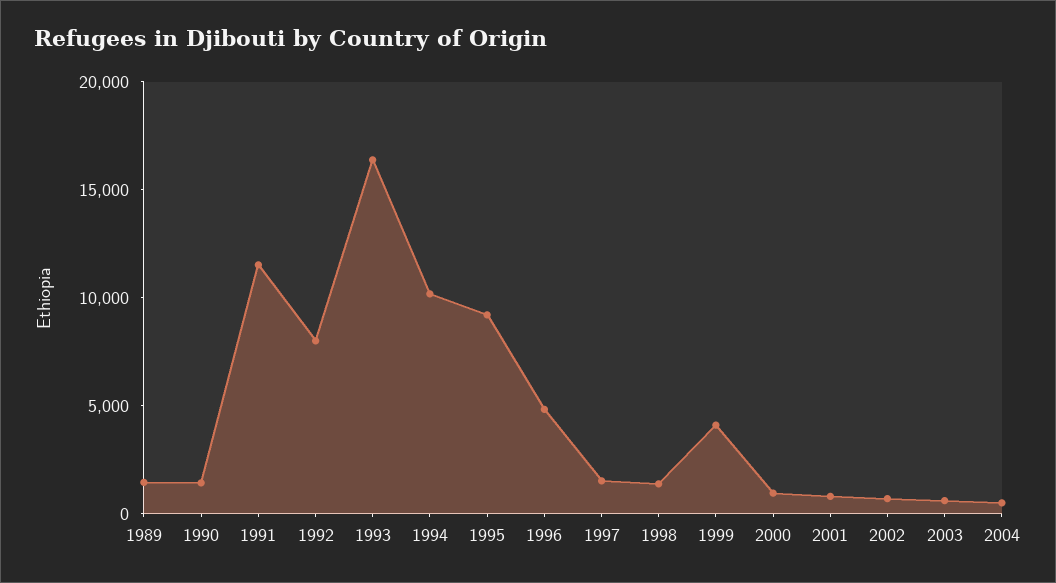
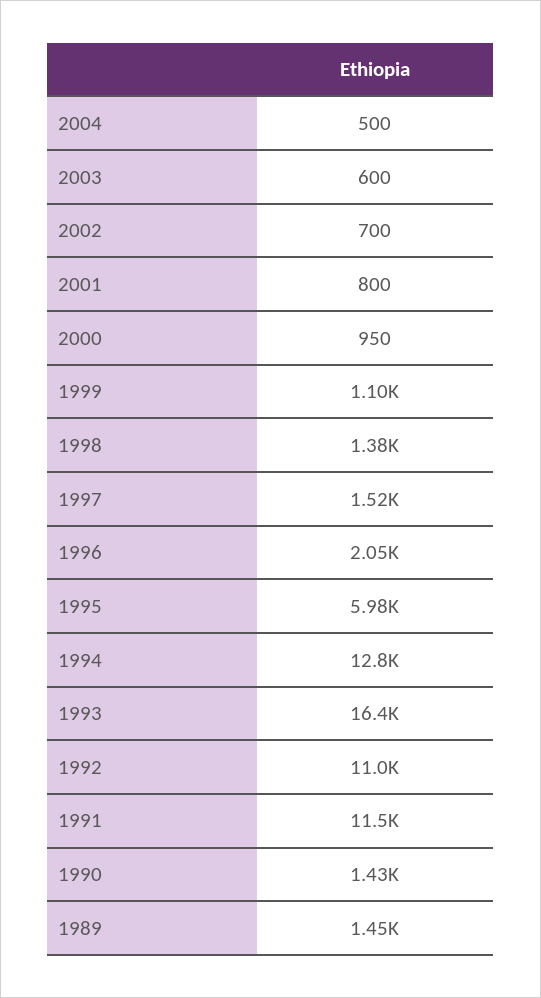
1992: 8000 -> 11000
1994: 10000 -> 12800
1995: 9000 -> 5980
1996: 5000 -> 2050
1999: 4000 -> 1100

